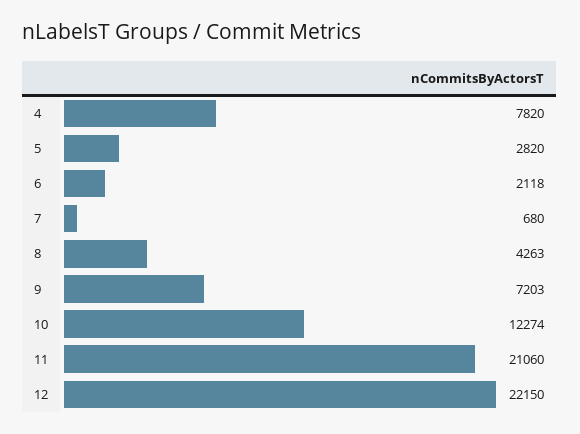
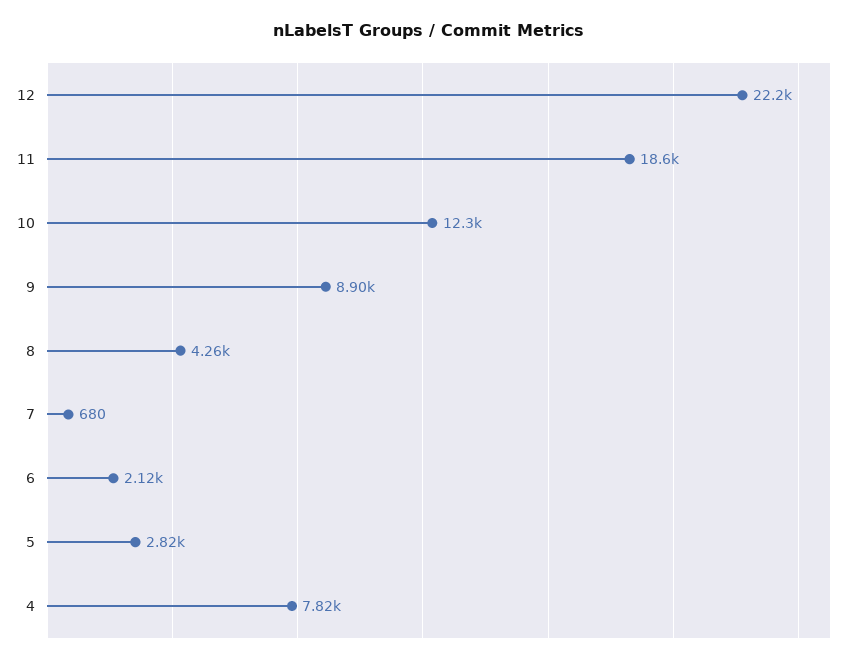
9: 7203 -> 8900
11: 21060 -> 18600

